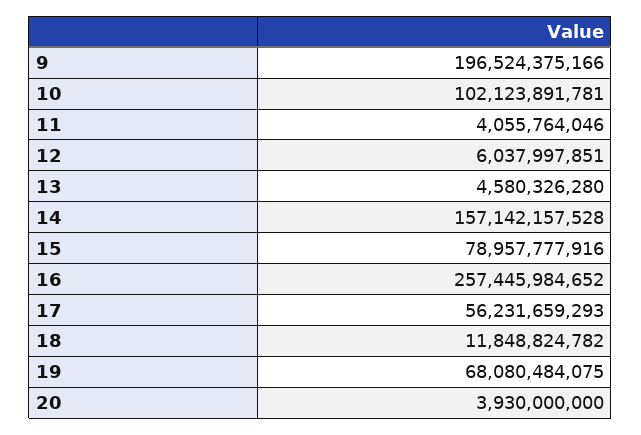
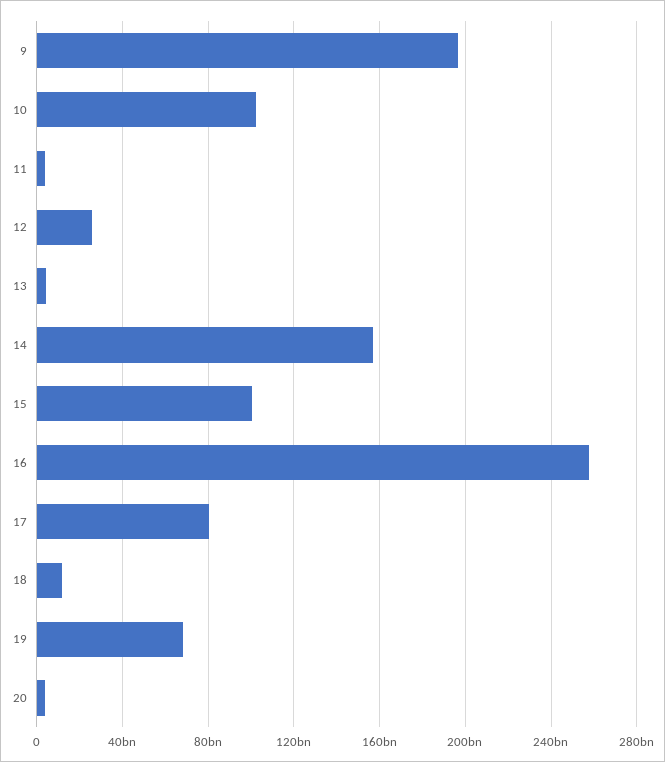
12: 6037997851 -> 25000000000
15: 78957777916 -> 100000000000
17: 56231659293 -> 80000000000

